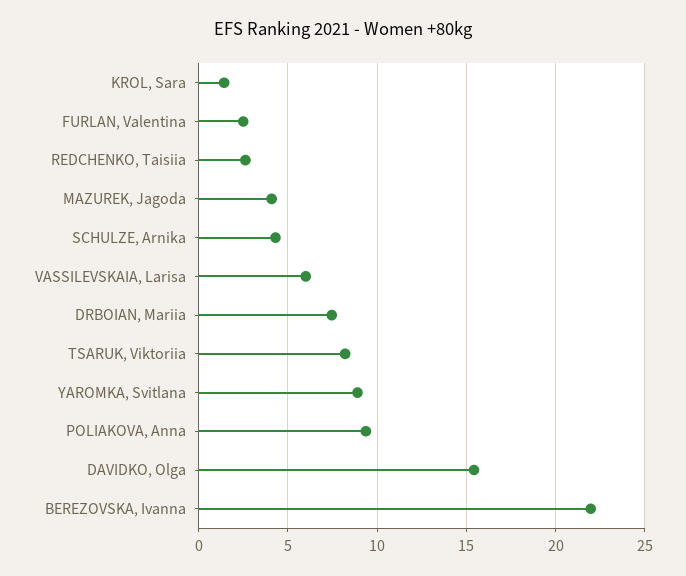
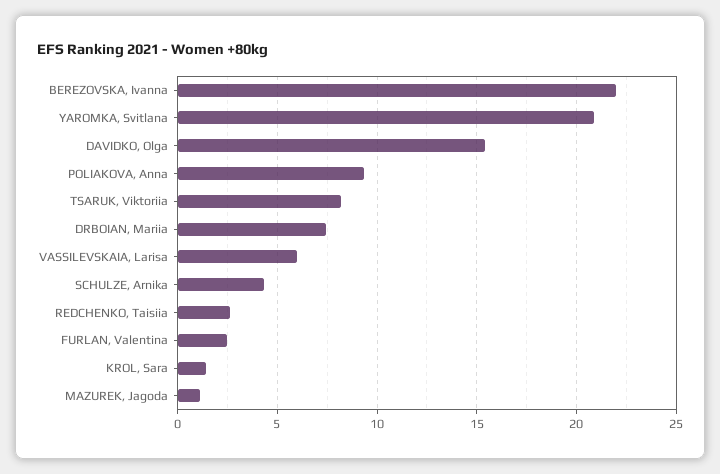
MAZUREK, Jagoda: 4 -> 1
YAROMKA, Svitlana: 9 -> 21

